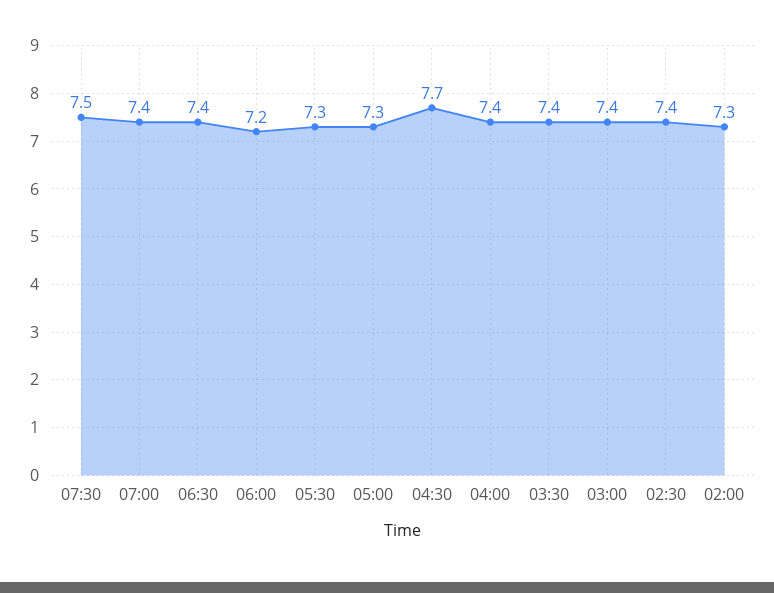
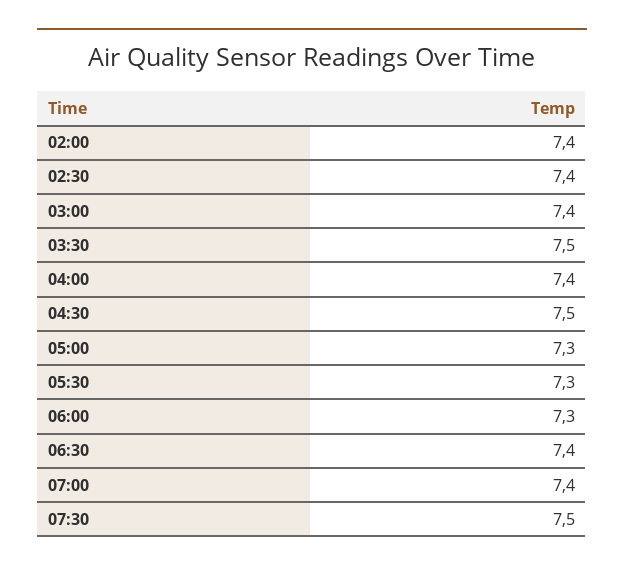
06:00: 7.2 -> 7.3
04:30: 7.7 -> 7.5
03:30: 7.4 -> 7.5
02:00: 7.3 -> 7.4

